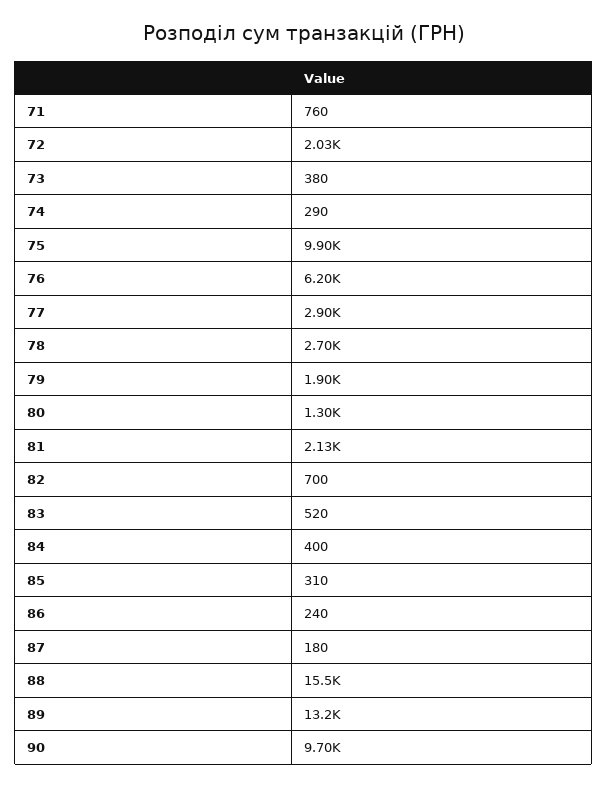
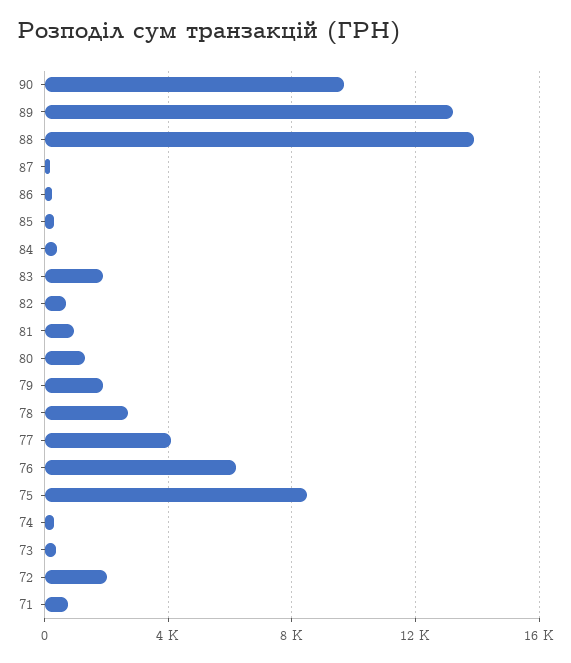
75: 9900 -> 8500
77: 2900 -> 4000
81: 2130 -> 1000
83: 520 -> 2000
88: 15500 -> 14000

